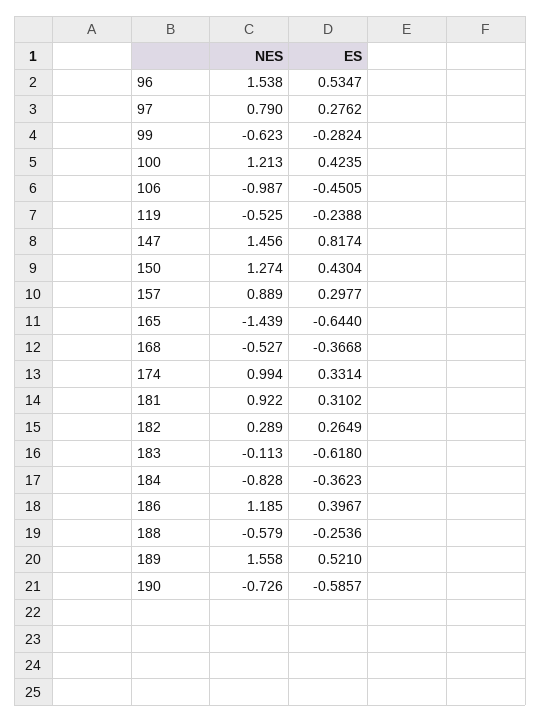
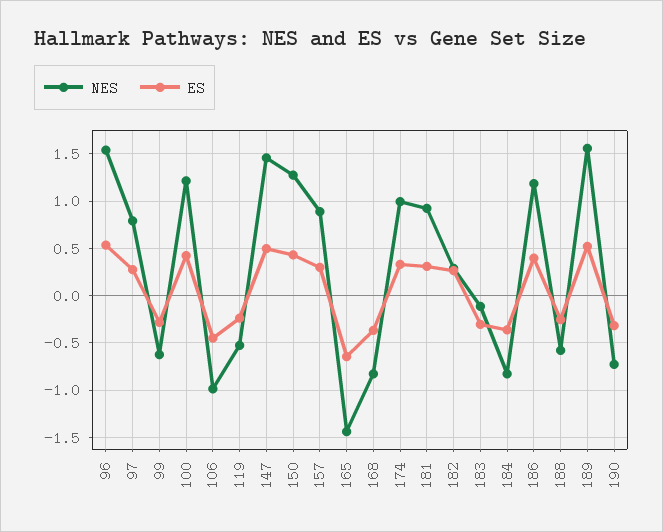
ES, 147: 0.8174 -> 0.5
NES, 168: -0.527 -> -0.8
ES, 183: -0.618 -> -0.3
ES, 190: -0.5857 -> -0.3

